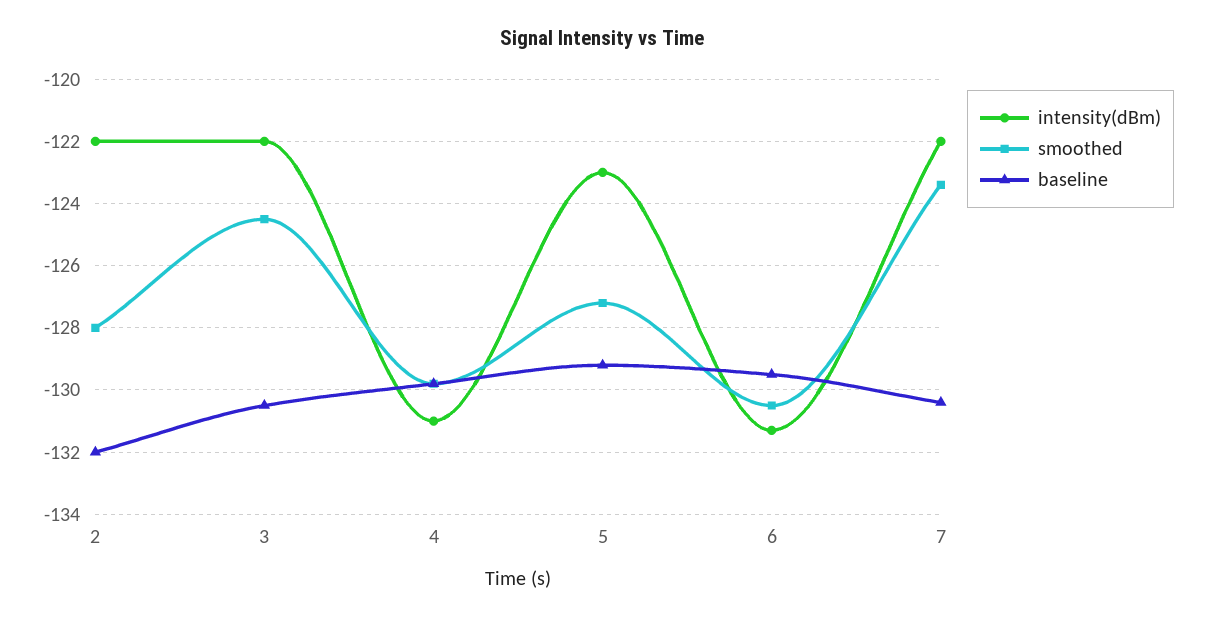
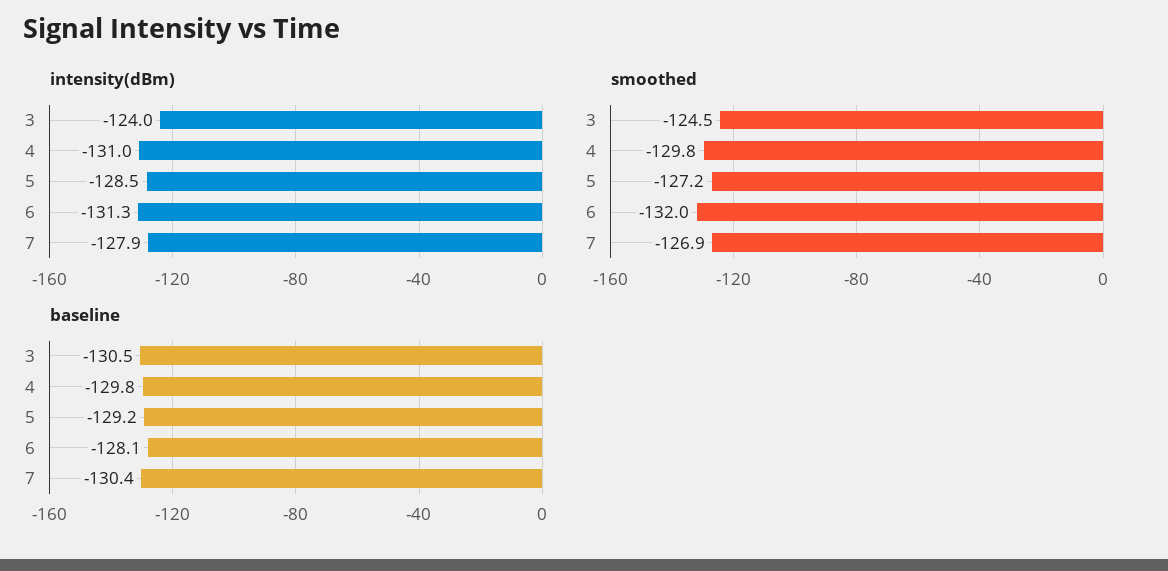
intensity(dBm), 2: -122 -> none
smoothed, 2: -128 -> none
baseline, 2: -132 -> none
intensity(dBm), 3: -122 -> -124
intensity(dBm), 5: -123 -> -128.5
smoothed, 6: -130.5 -> -132
baseline, 6: -129.5 -> -128.1
intensity(dBm), 7: -122 -> -127.9
smoothed, 7: -123.5 -> -126.9

